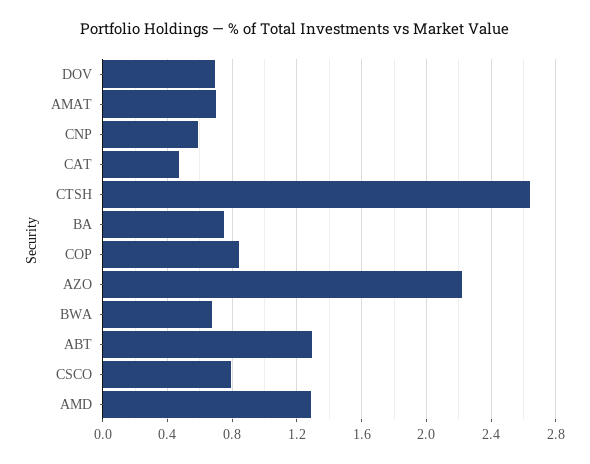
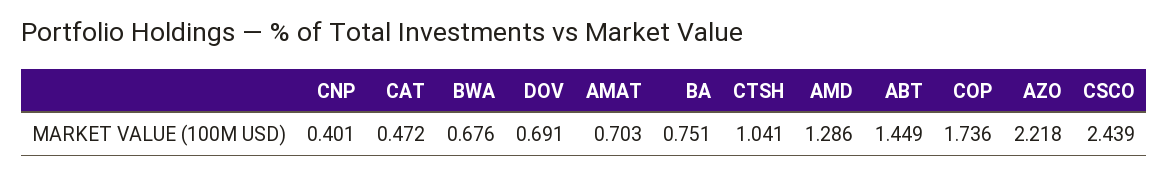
CNP: 0.6 -> 0.401
CTSH: 2.65 -> 1.041
COP: 0.85 -> 1.736
ABT: 1.3 -> 1.449
CSCO: 0.8 -> 2.439

